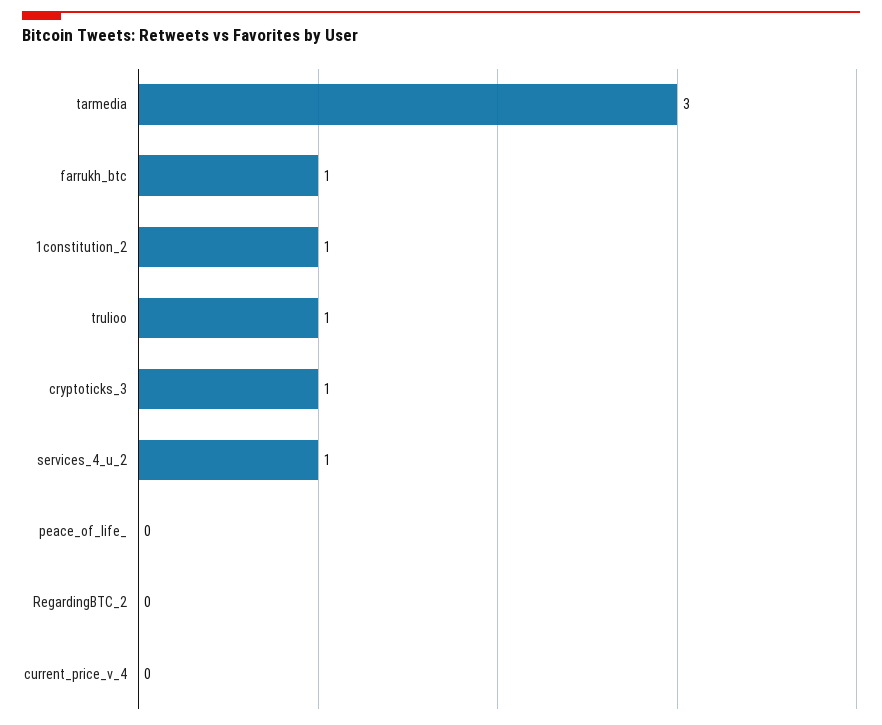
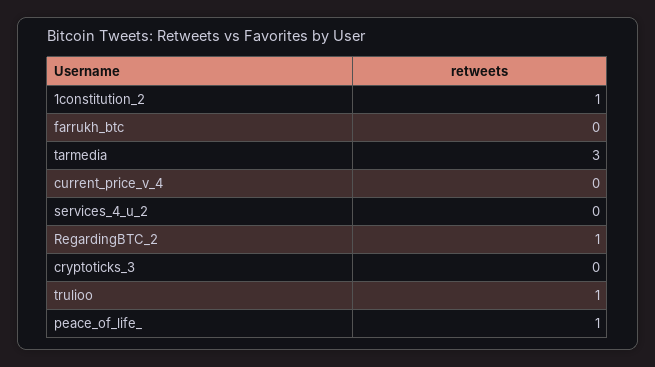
farrukh_btc: 1 -> 0
cryptoticks_3: 1 -> 0
services_4_u_2: 1 -> 0
peace_of_life_: 0 -> 1
RegardingBTC_2: 0 -> 1

